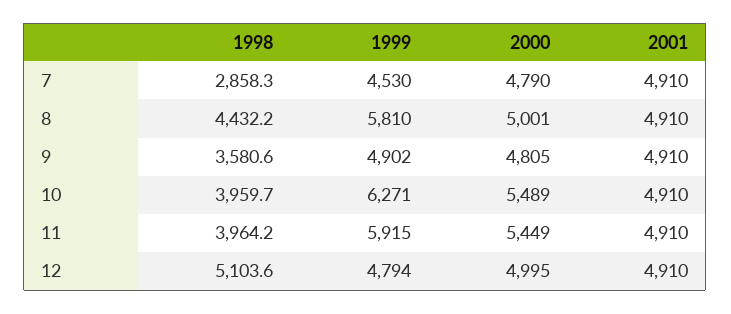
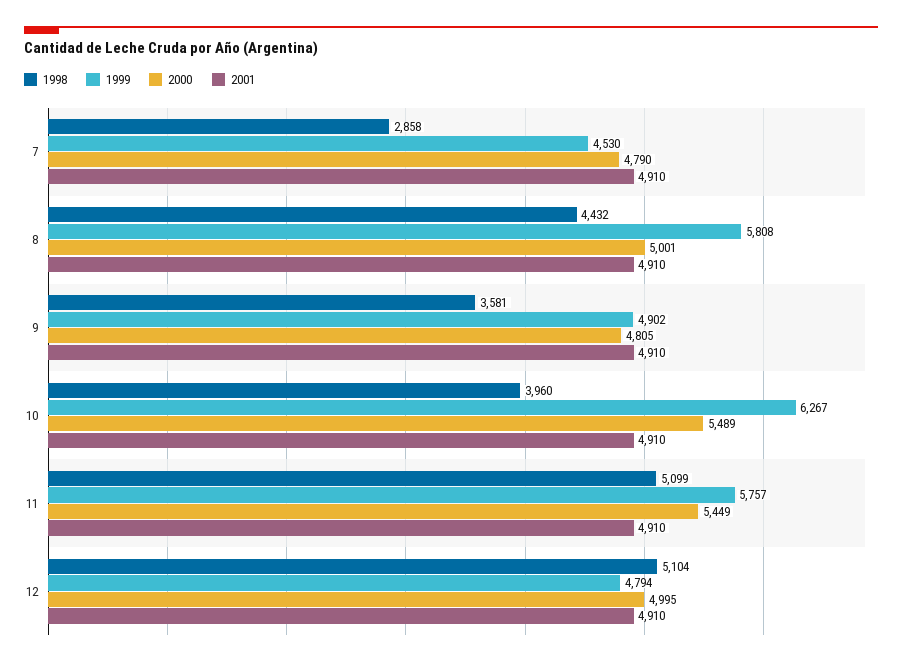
1999, 8: 5810 -> 5808
1999, 10: 6271 -> 6267
1998, 11: 3964.2 -> 5099
1999, 11: 5915 -> 5757

